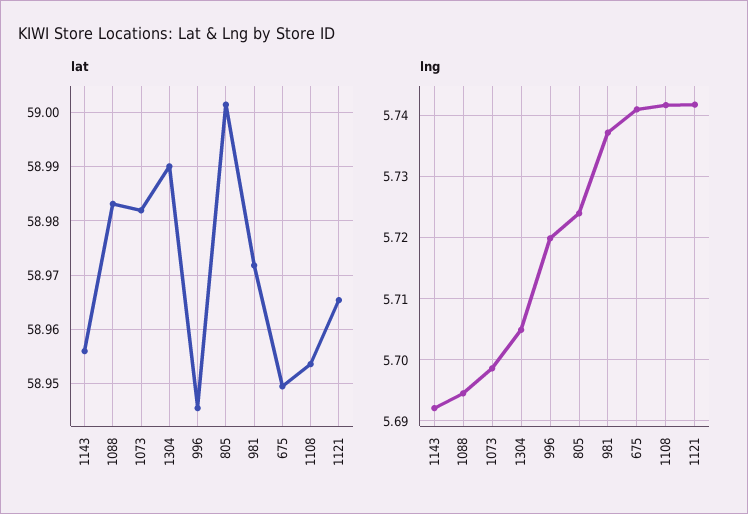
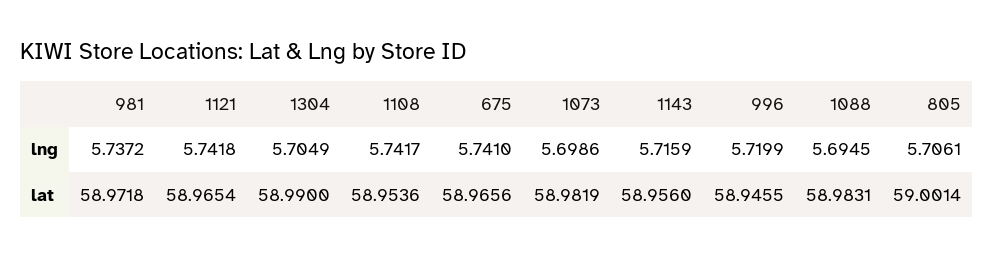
lat, 675: 58.95 -> 58.9656
lng, 1143: 5.692 -> 5.7159
lng, 805: 5.724 -> 5.7061

